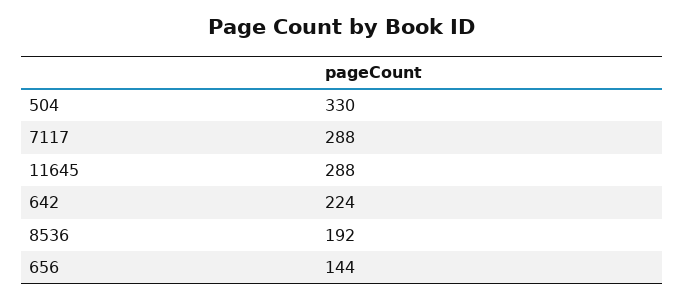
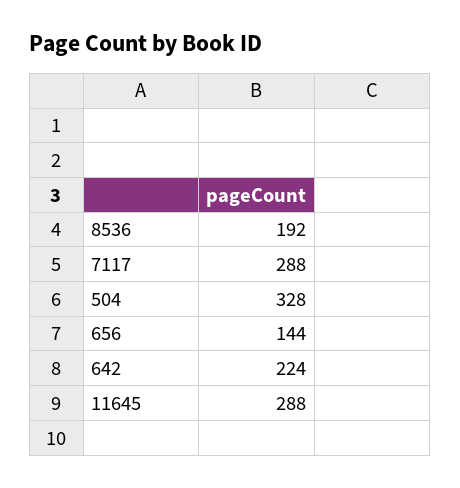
504: 330 -> 328

